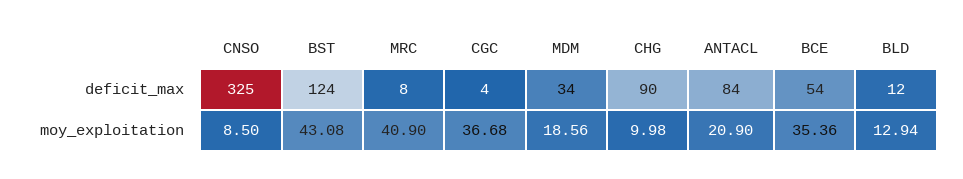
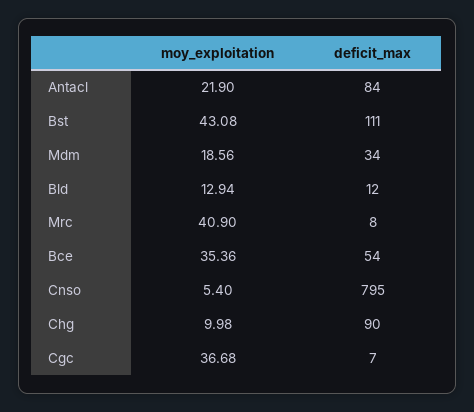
CNSO, deficit_max: 325 -> 795
BST, deficit_max: 124 -> 111
CGC, deficit_max: 4 -> 7
CNSO, moy_exploitation: 8.5 -> 5.4
ANTACL, moy_exploitation: 20.9 -> 21.9

